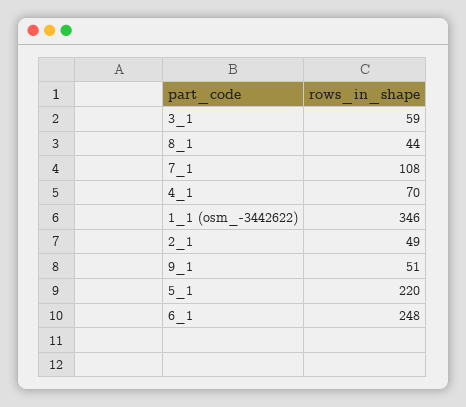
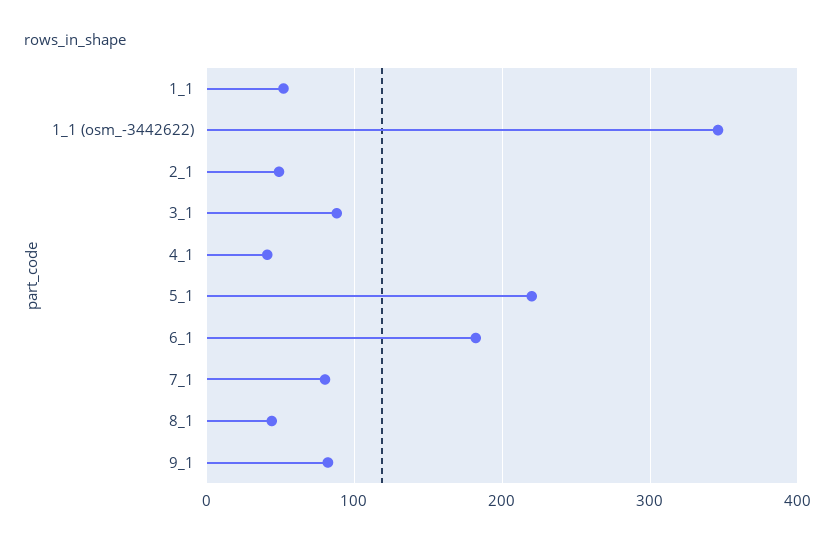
3_1: 59 -> 90
7_1: 108 -> 80
4_1: 70 -> 40
9_1: 51 -> 80
6_1: 248 -> 180
1_1: none -> 50

